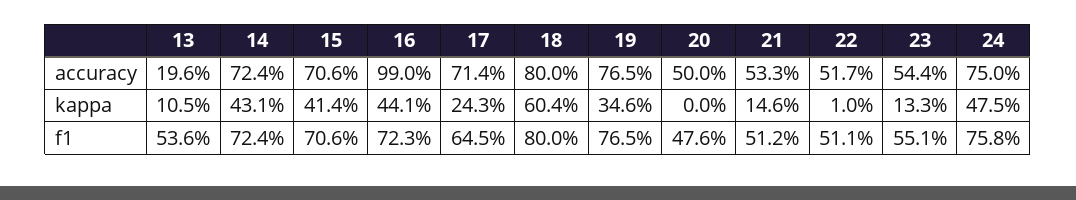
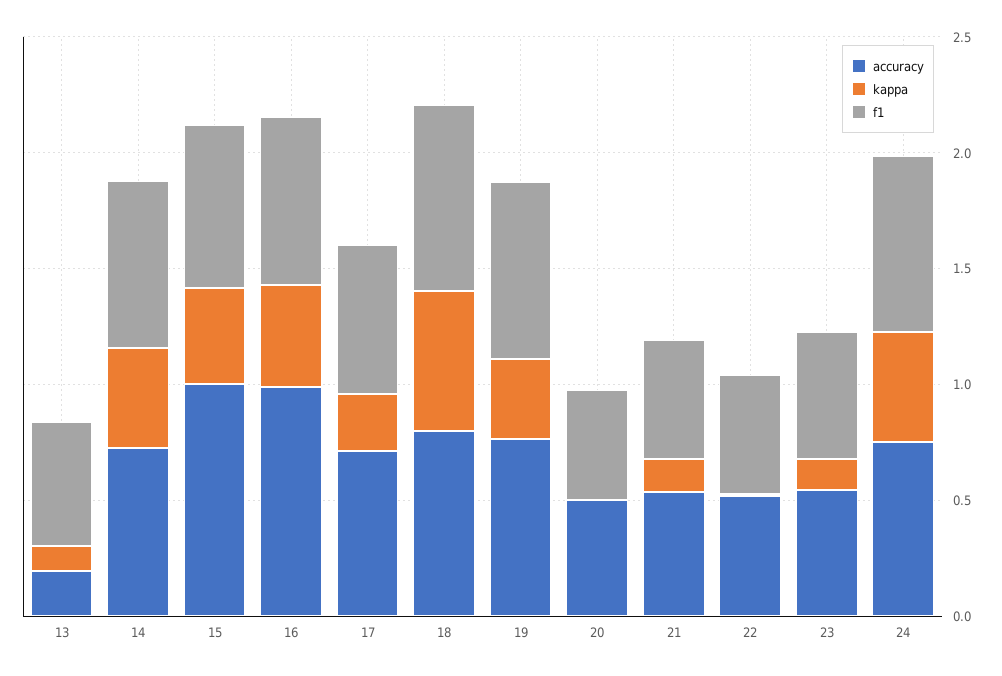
accuracy, 15: 0.706 -> 1

